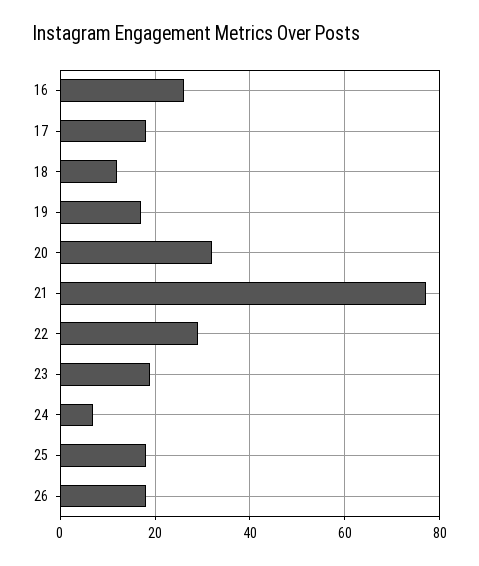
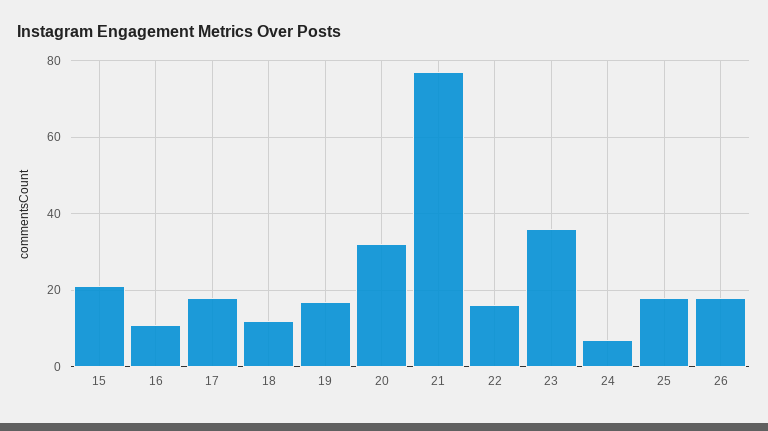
16: 25 -> 10
22: 30 -> 15
23: 20 -> 35
15: none -> 20

